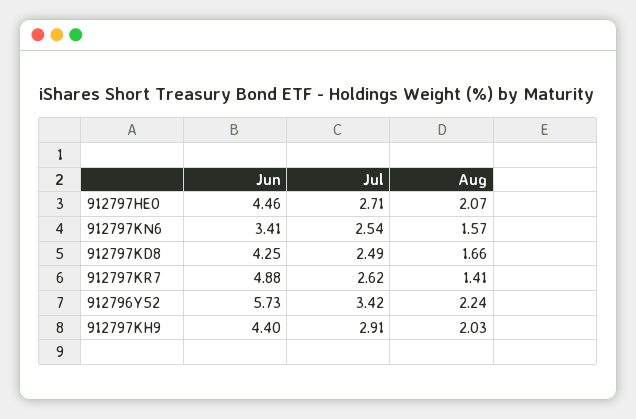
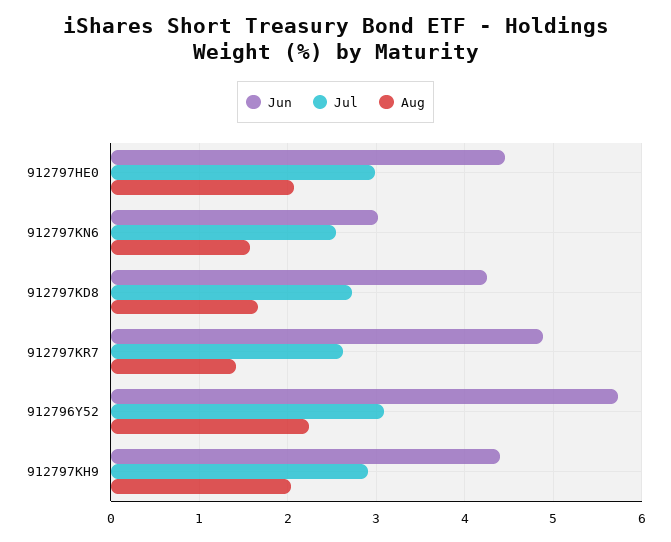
Jul, 912797HE0: 2.71 -> 3
Jun, 912797KN6: 3.41 -> 3
Jul, 912797KD8: 2.49 -> 2.7
Jul, 912796Y52: 3.42 -> 3.1

